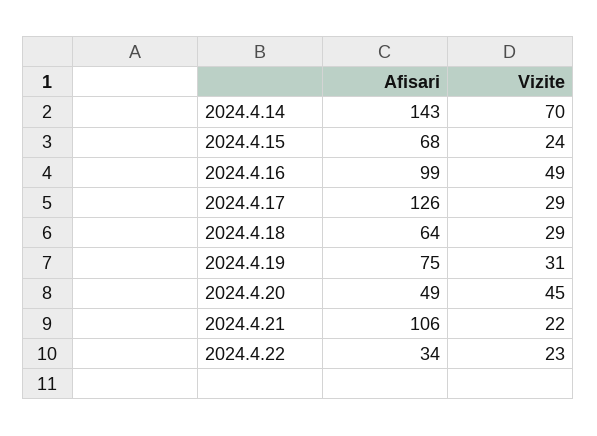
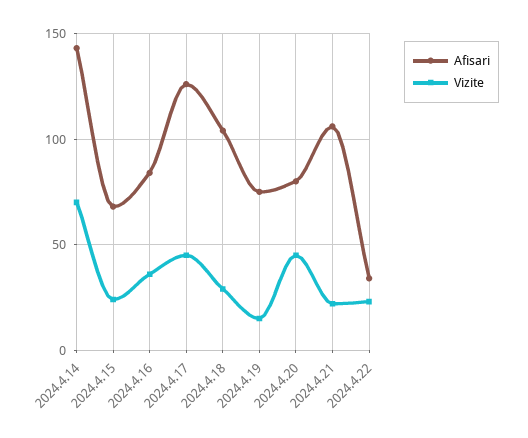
Afisari, 2024.4.16: 99 -> 85
Vizite, 2024.4.16: 49 -> 35
Vizite, 2024.4.17: 29 -> 45
Afisari, 2024.4.18: 64 -> 105
Vizite, 2024.4.19: 31 -> 15
Afisari, 2024.4.20: 49 -> 80

